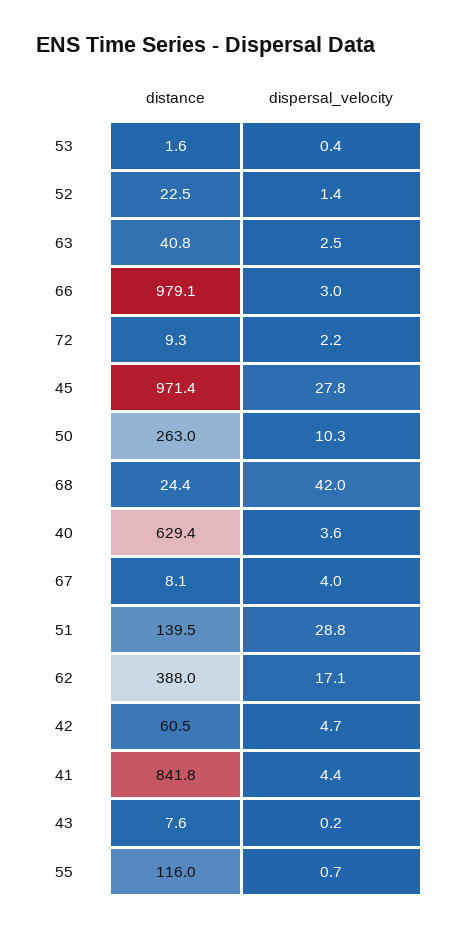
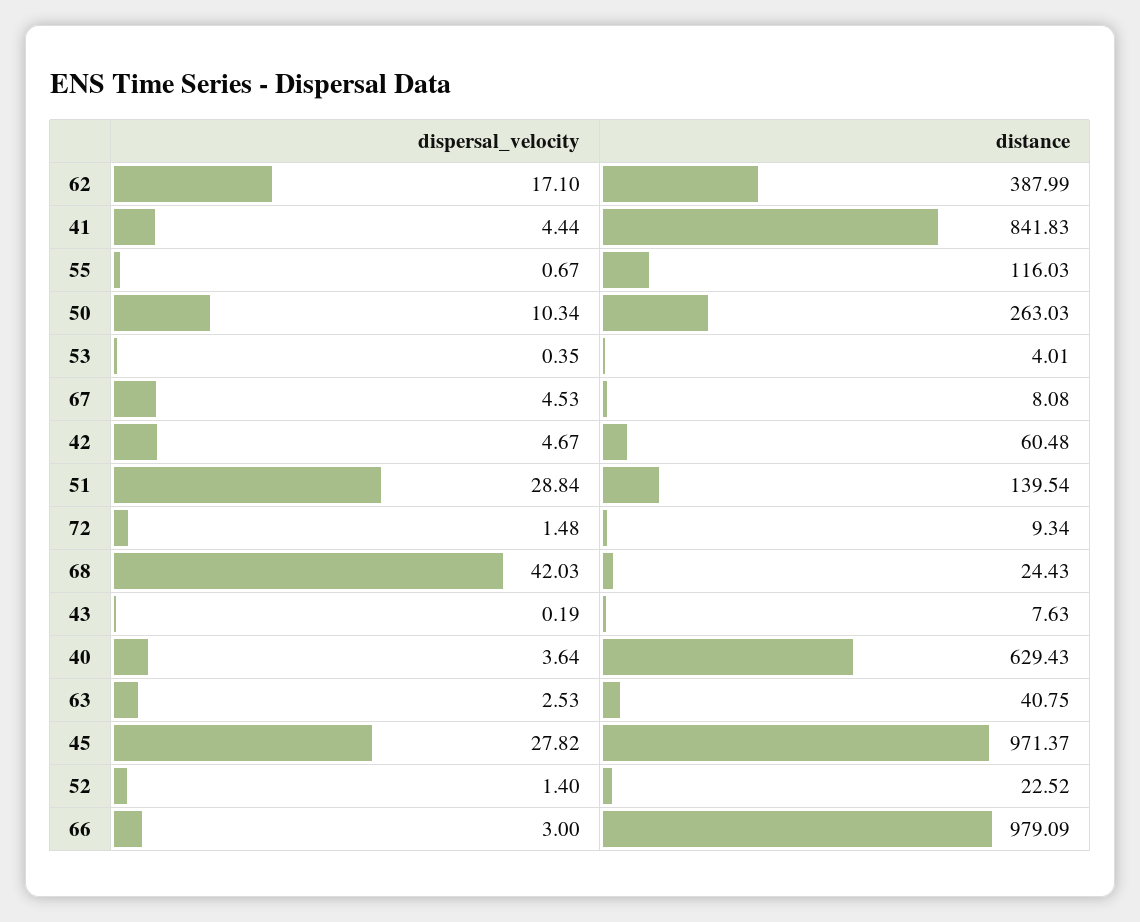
distance, 53: 1.6 -> 4.01
dispersal_velocity, 72: 2.2 -> 1.48
dispersal_velocity, 67: 4 -> 4.53

